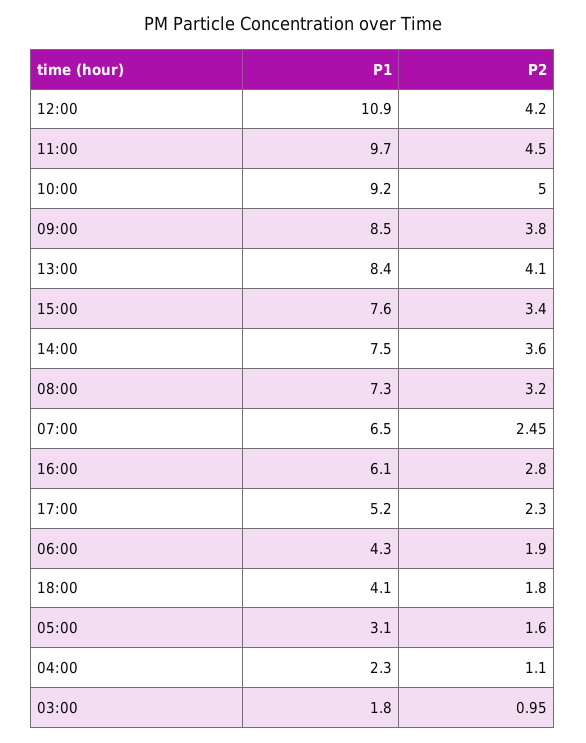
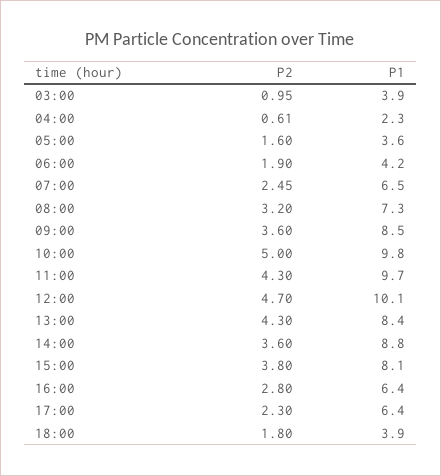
P1, 12:00: 10.9 -> 10.1
P2, 12:00: 4.2 -> 4.7
P2, 11:00: 4.5 -> 4.3
P1, 10:00: 9.2 -> 9.8
P2, 09:00: 3.8 -> 3.6
P2, 13:00: 4.1 -> 4.3
P1, 15:00: 7.6 -> 8.1
P2, 15:00: 3.4 -> 3.8
P1, 14:00: 7.5 -> 8.8
P1, 16:00: 6.1 -> 6.4
P1, 17:00: 5.2 -> 6.4
P1, 06:00: 4.3 -> 4.2
P1, 18:00: 4.1 -> 3.9
P1, 05:00: 3.1 -> 3.6
P2, 04:00: 1.1 -> 0.61
P1, 03:00: 1.8 -> 3.9

